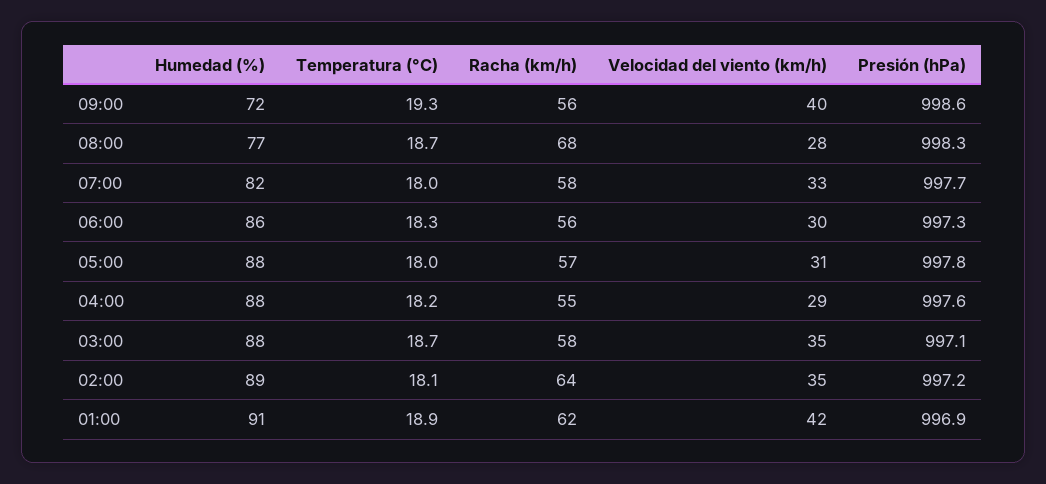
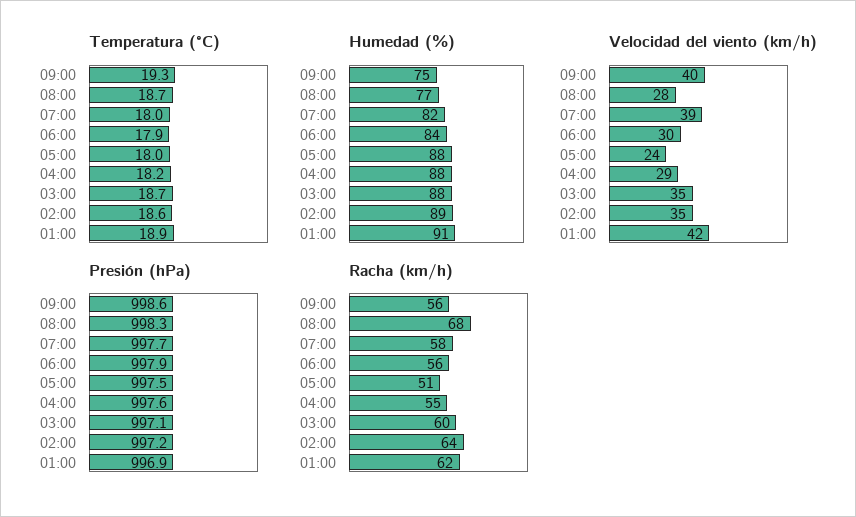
Humedad (%), 09:00: 72 -> 75
Velocidad del viento (km/h), 07:00: 33 -> 39
Humedad (%), 06:00: 86 -> 84
Temperatura (°C), 06:00: 18.3 -> 17.9
Presión (hPa), 06:00: 997.3 -> 997.9
Racha (km/h), 05:00: 57 -> 51
Velocidad del viento (km/h), 05:00: 31 -> 24
Presión (hPa), 05:00: 997.8 -> 997.5
Racha (km/h), 03:00: 58 -> 60
Temperatura (°C), 02:00: 18.1 -> 18.6

